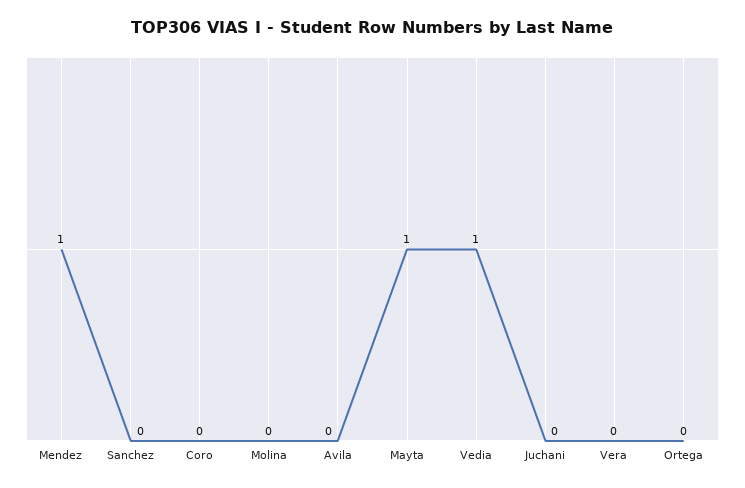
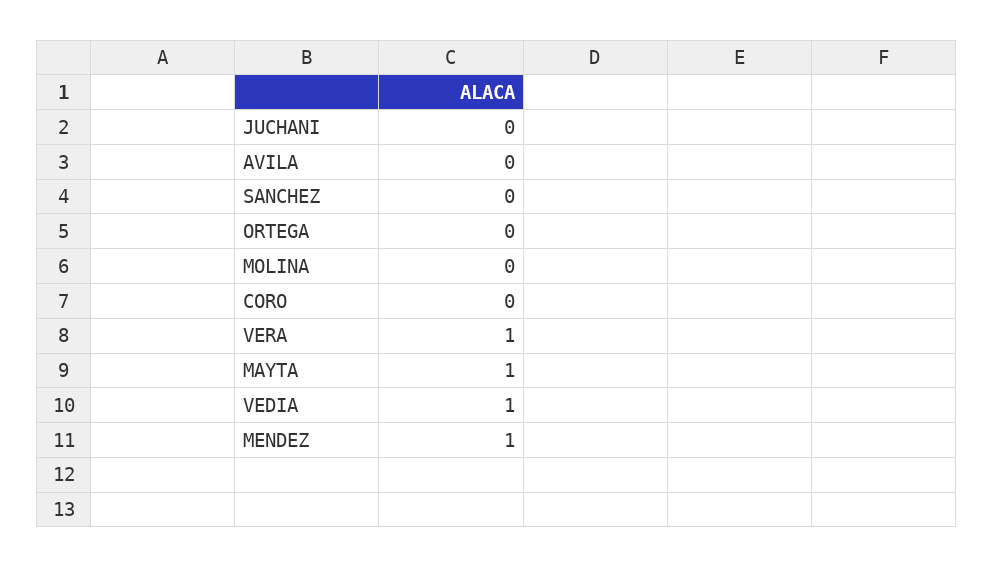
Vera: 0 -> 1

